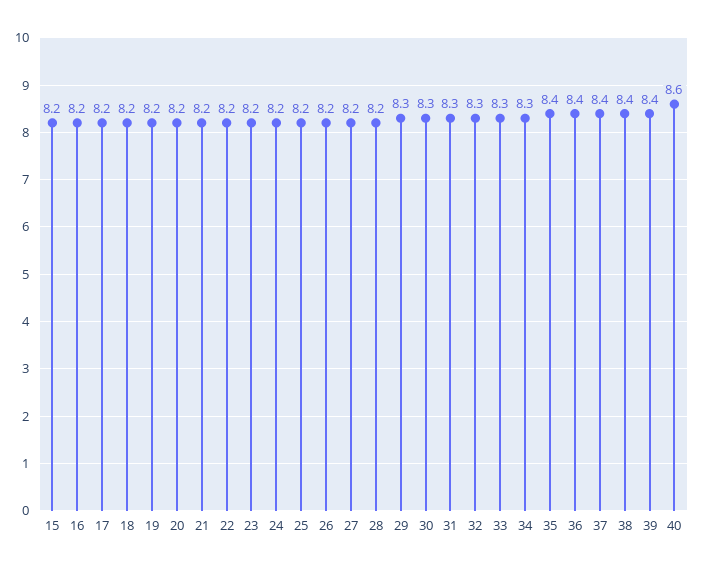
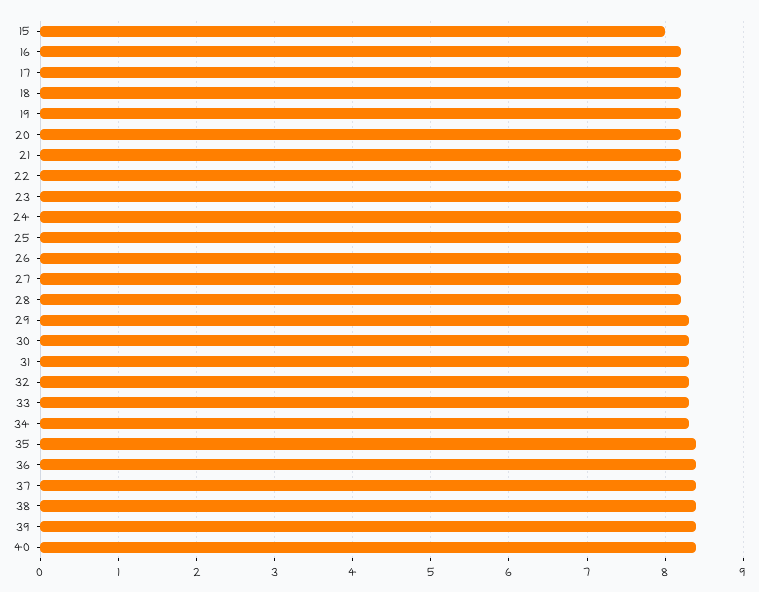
15: 8.2 -> 8
40: 8.6 -> 8.4

